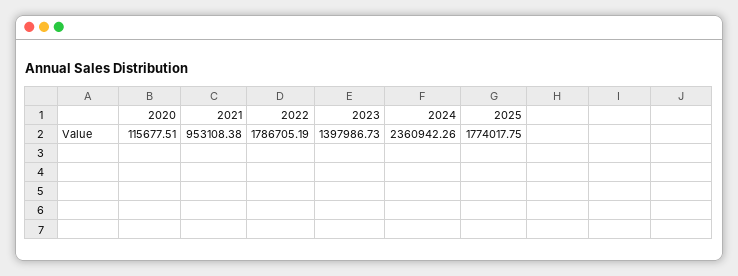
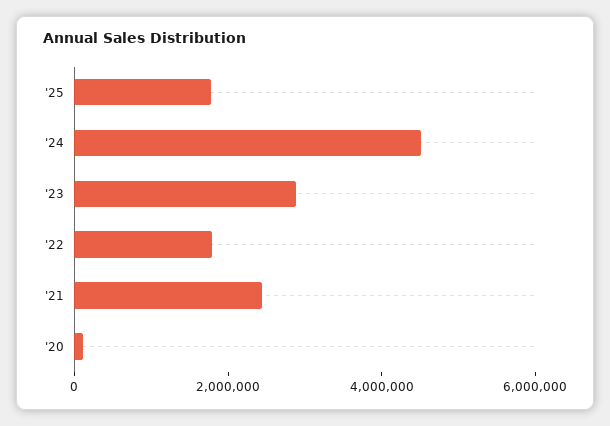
2021: 953108.38 -> 2500000
2023: 1397986.73 -> 3000000
2024: 2360942.26 -> 4500000

